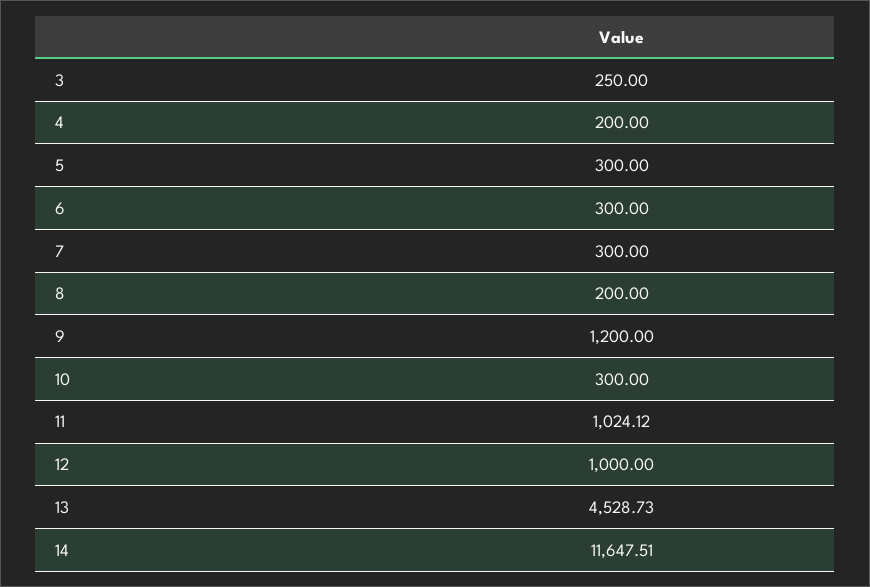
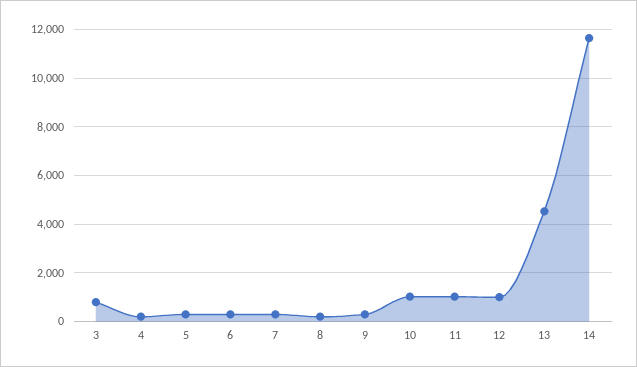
3: 250 -> 750
9: 1200 -> 250
10: 300 -> 1000

